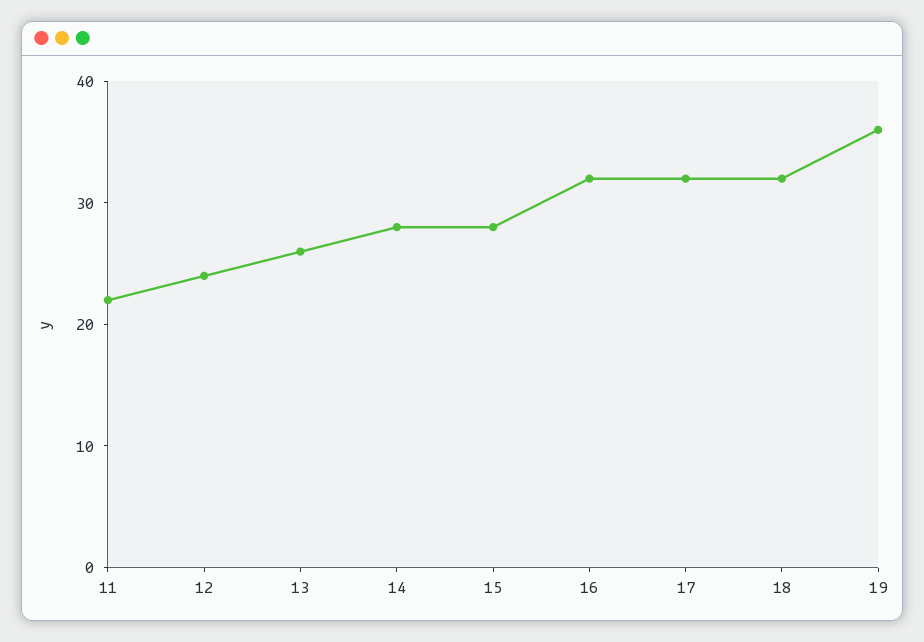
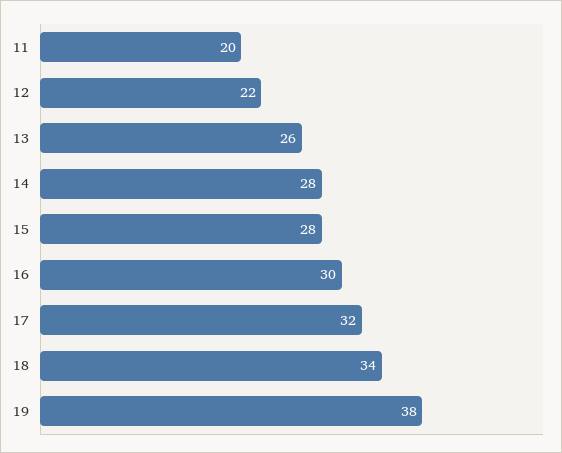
11: 22 -> 20
12: 24 -> 22
16: 32 -> 30
18: 32 -> 34
19: 36 -> 38

